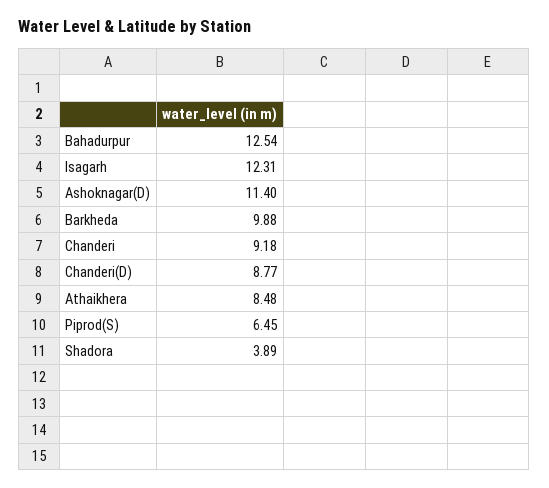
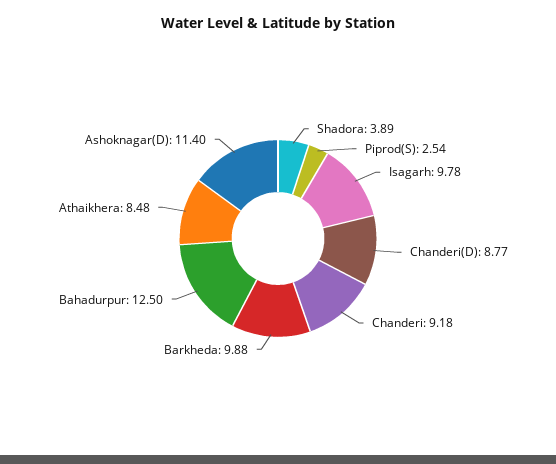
Bahadurpur: 12.54 -> 12.5
Isagarh: 12.31 -> 9.78
Piprod(S): 6.45 -> 2.54

